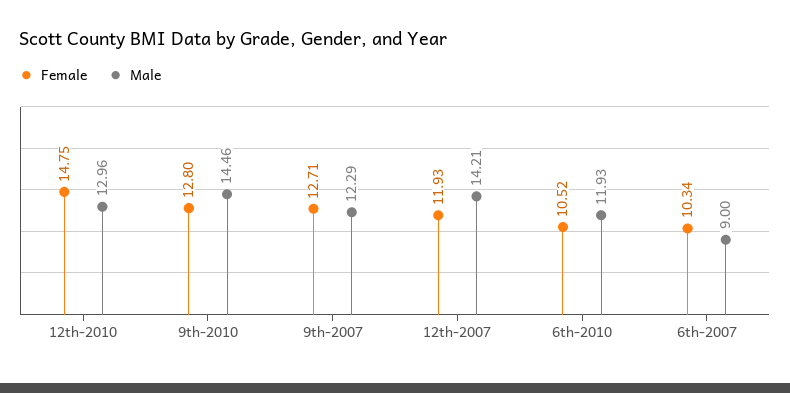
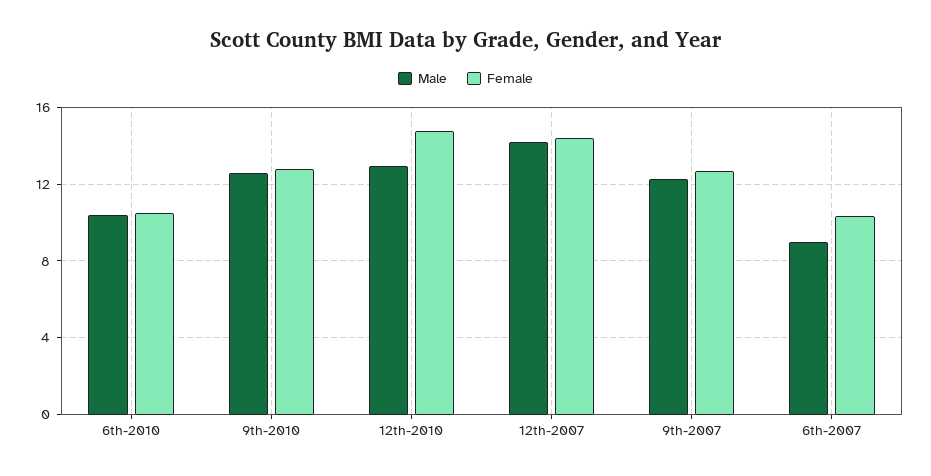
Male, 9th-2010: 14.46 -> 12.5
Female, 12th-2007: 11.93 -> 14.5
Male, 6th-2010: 11.93 -> 10.5

